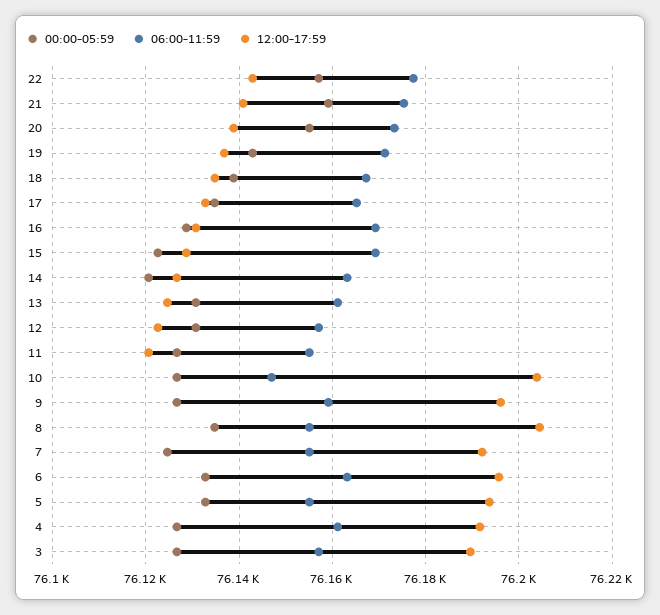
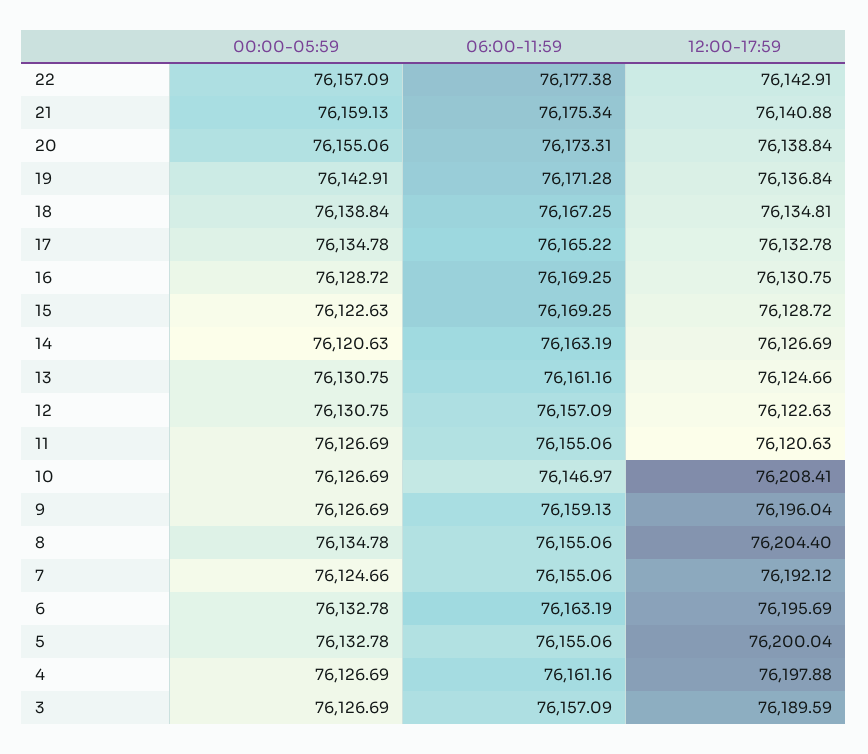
12:00-17:59, 10: 76204 -> 76208.41
12:00-17:59, 5: 76194 -> 76200.04
12:00-17:59, 4: 76192 -> 76197.88

